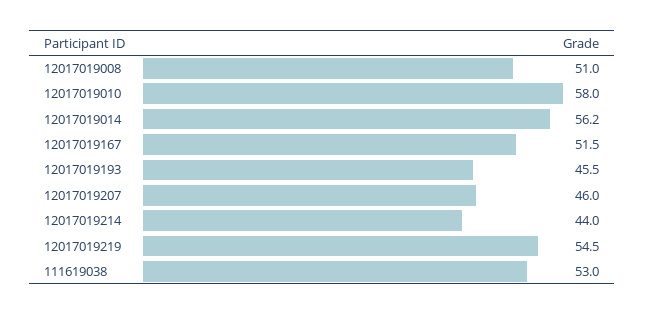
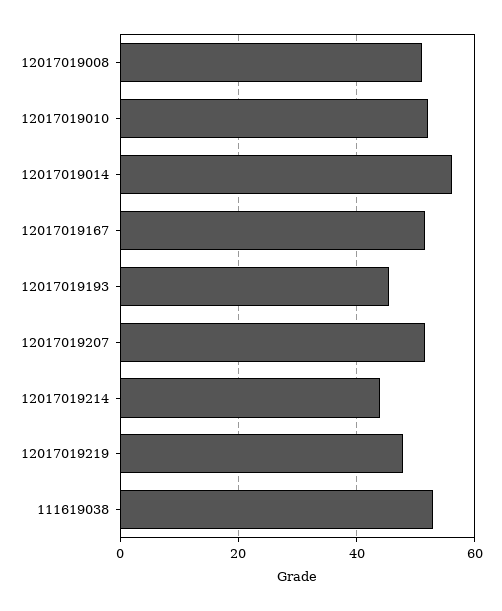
12017019010: 58 -> 52
12017019207: 46 -> 52
12017019219: 54.5 -> 48

